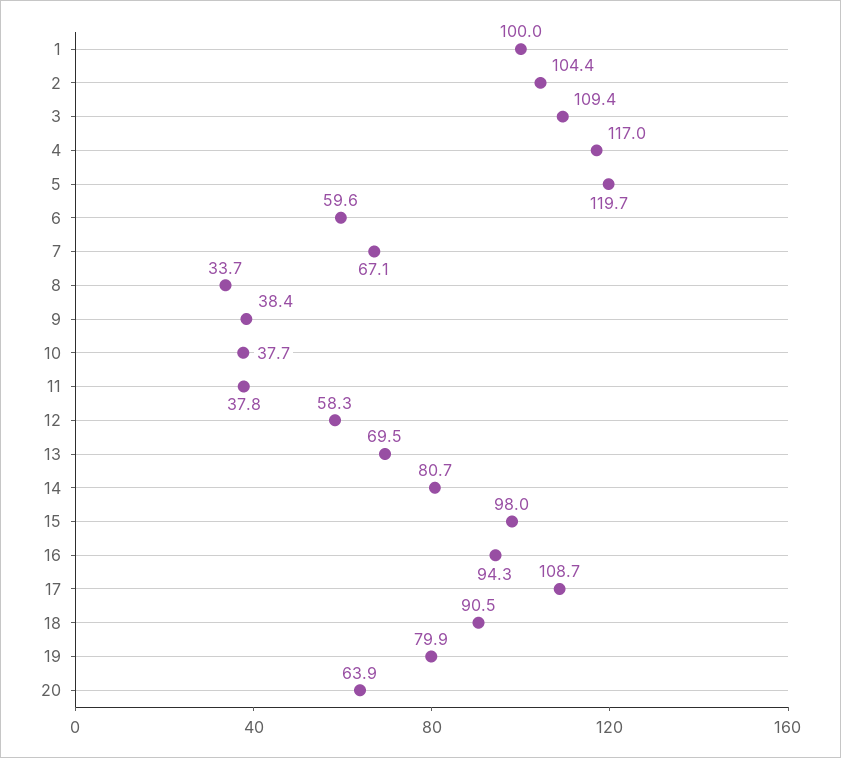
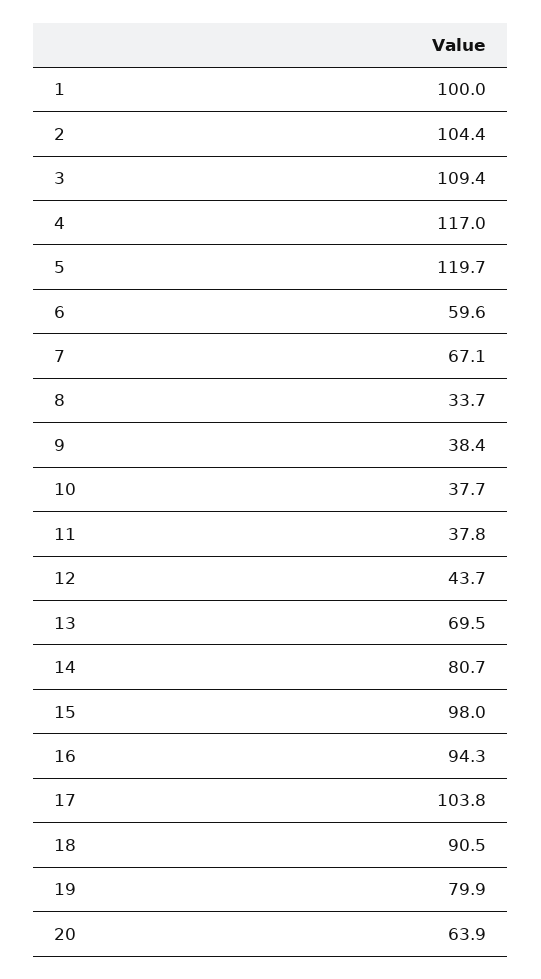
12: 58.3 -> 43.7
17: 108.7 -> 103.8

